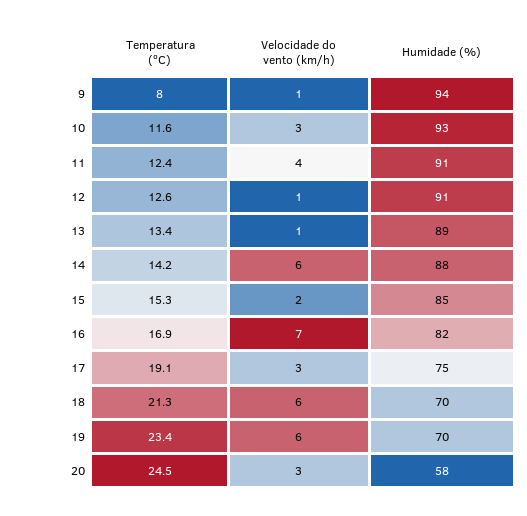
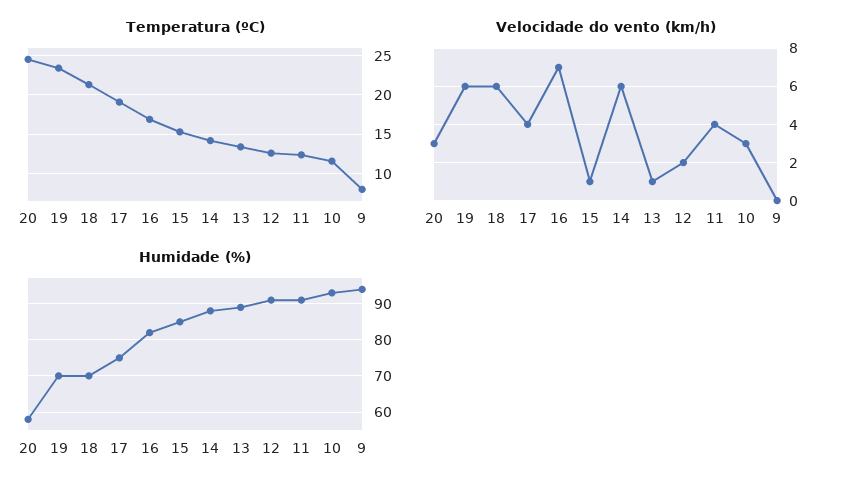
Velocidade do vento (km/h), 9: 1 -> 0
Velocidade do vento (km/h), 12: 1 -> 2
Velocidade do vento (km/h), 15: 2 -> 1
Velocidade do vento (km/h), 17: 3 -> 4

